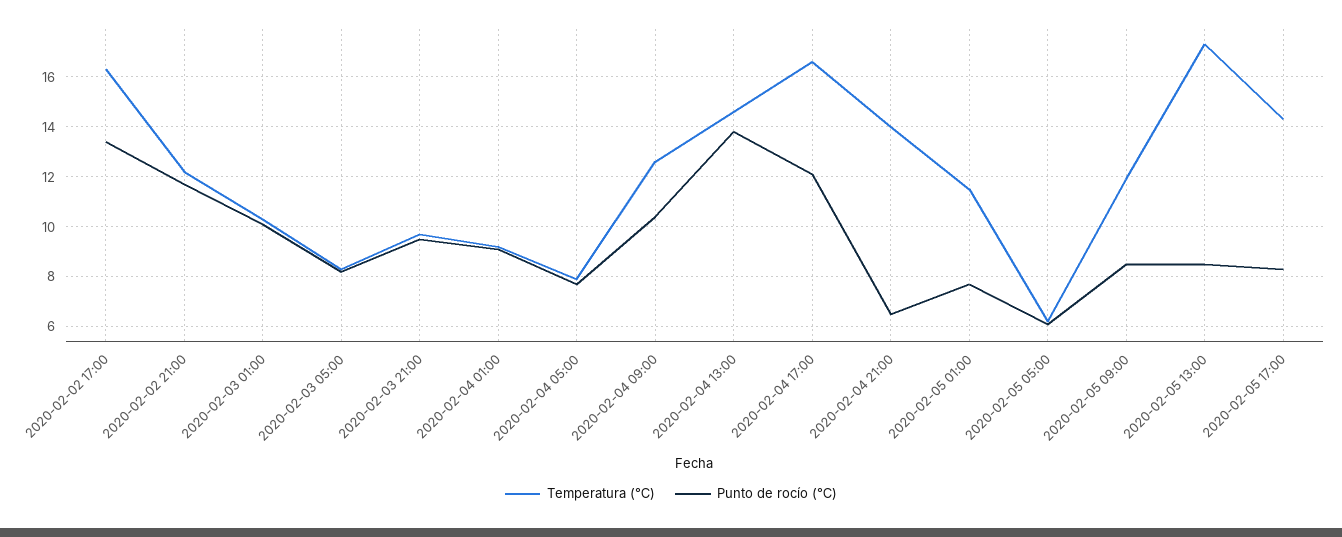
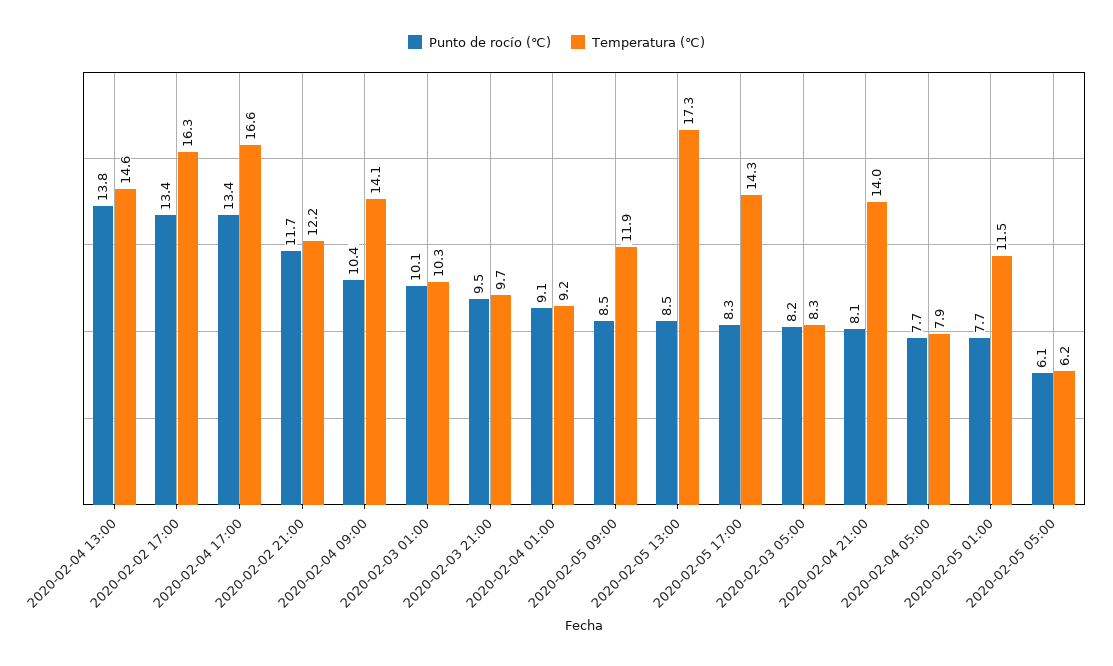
Temperatura (℃), 2020-02-04 09:00: 12.5 -> 14.1
Punto de rocío (℃), 2020-02-04 17:00: 12 -> 13.4
Punto de rocío (℃), 2020-02-04 21:00: 6.5 -> 8.1

